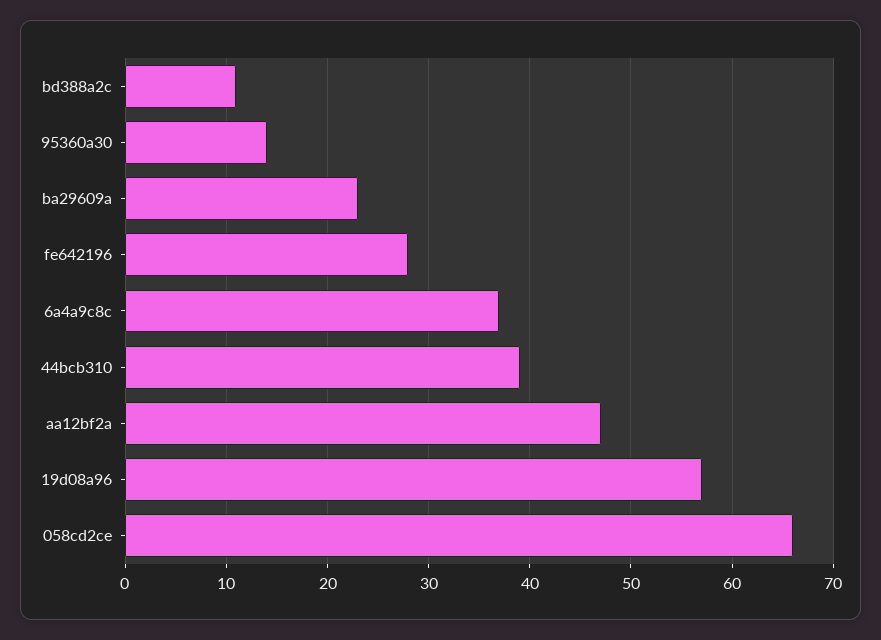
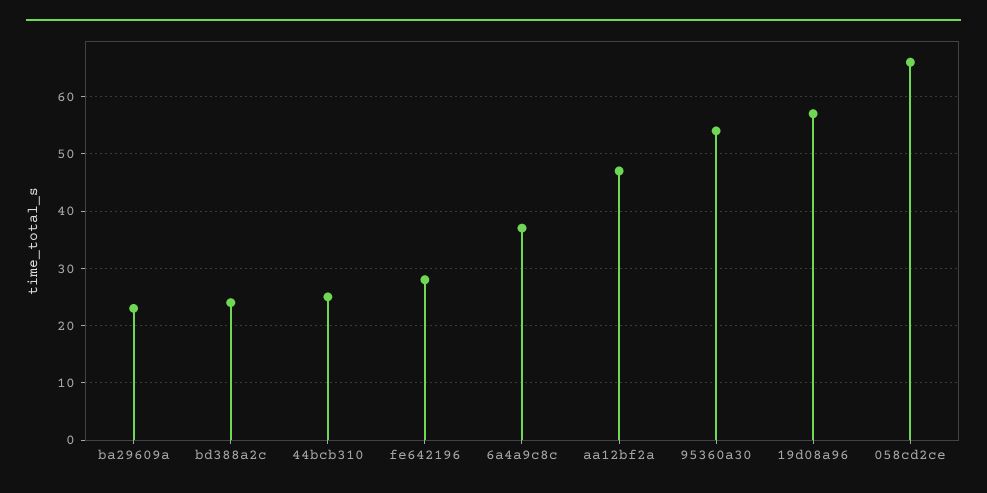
bd388a2c: 11 -> 25
95360a30: 14 -> 55
44bcb310: 39 -> 25

